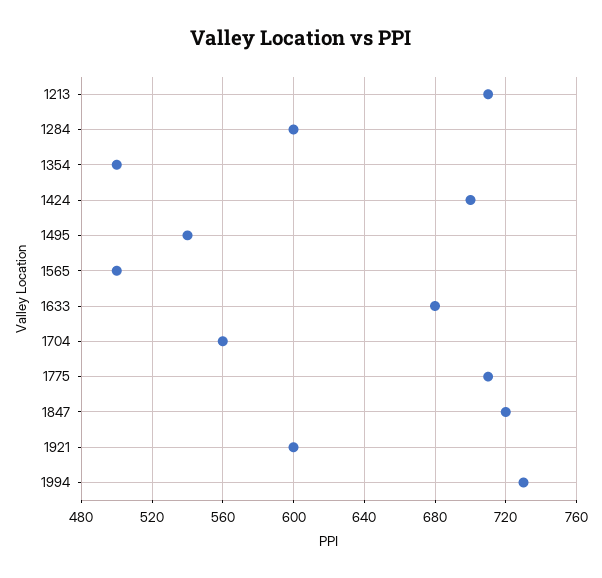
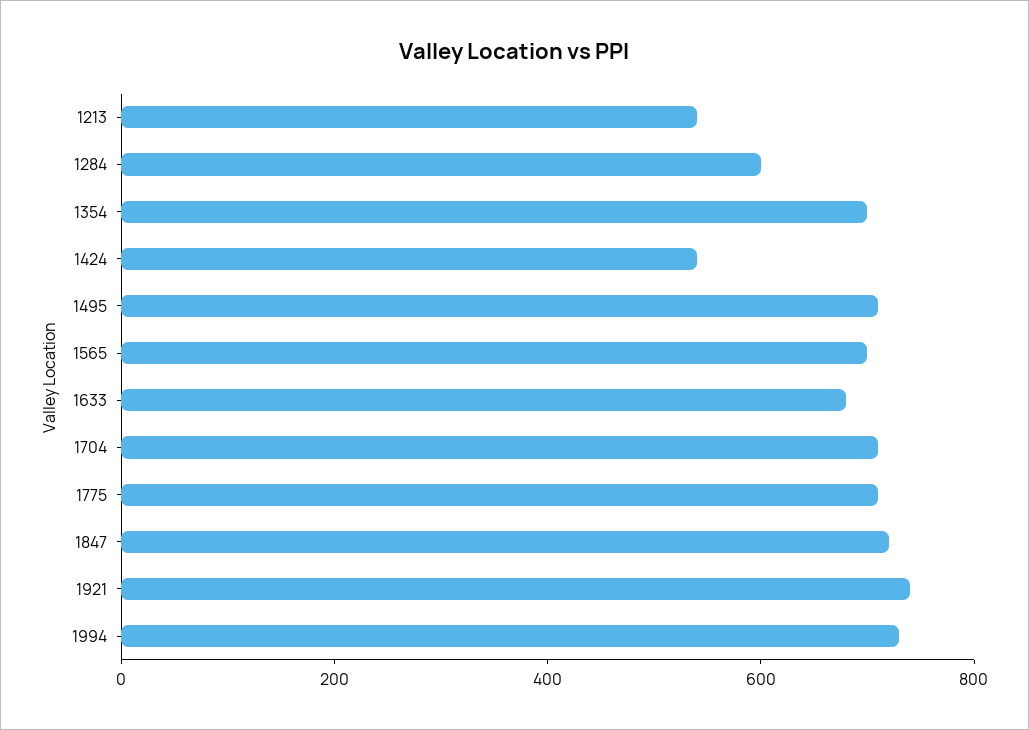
1213: 710 -> 550
1354: 500 -> 700
1424: 700 -> 550
1495: 540 -> 700
1565: 500 -> 700
1704: 560 -> 700
1921: 600 -> 750

